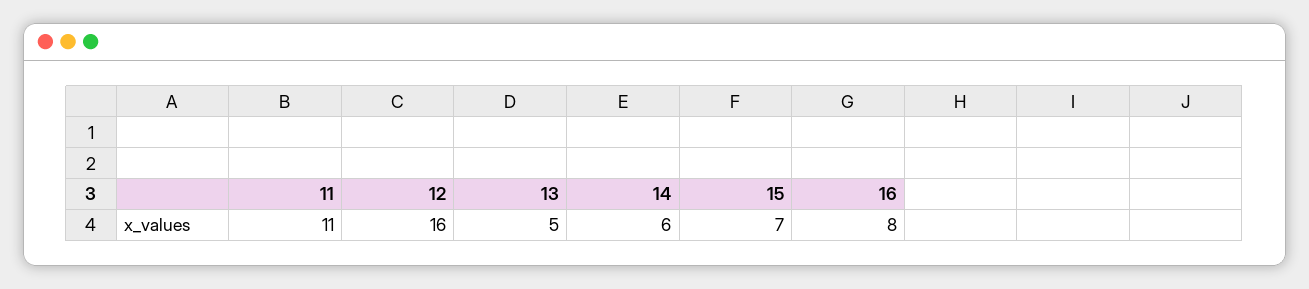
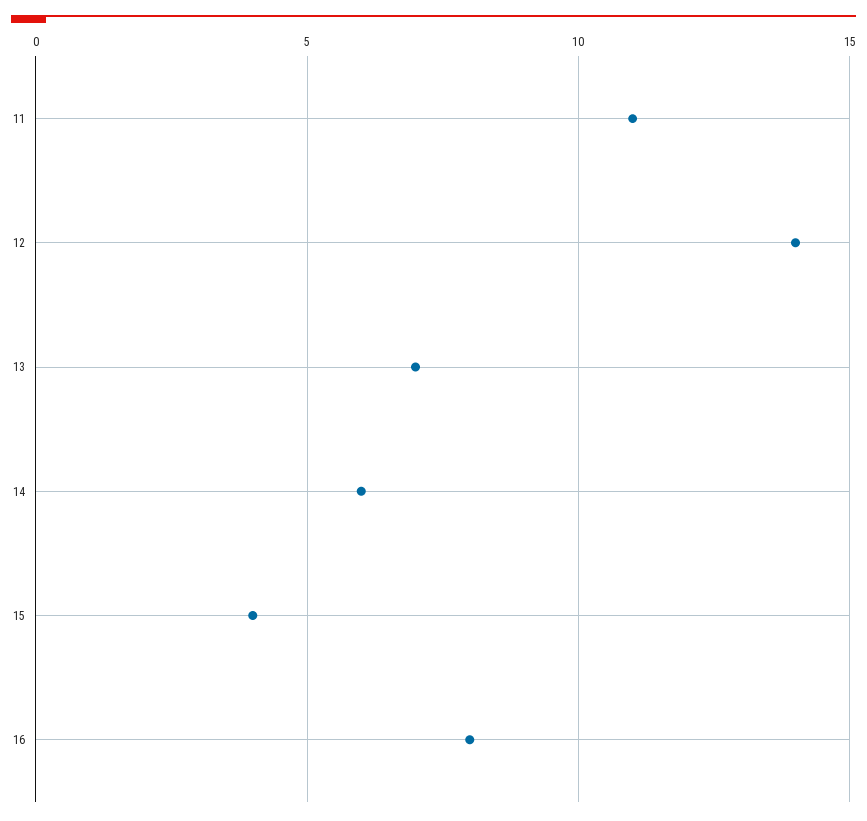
12: 16 -> 14
13: 5 -> 7
15: 7 -> 4

